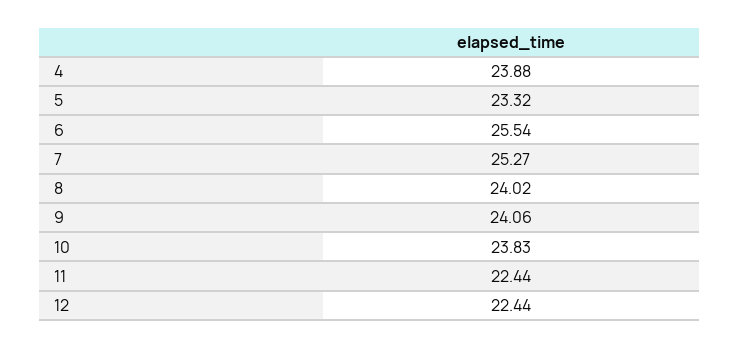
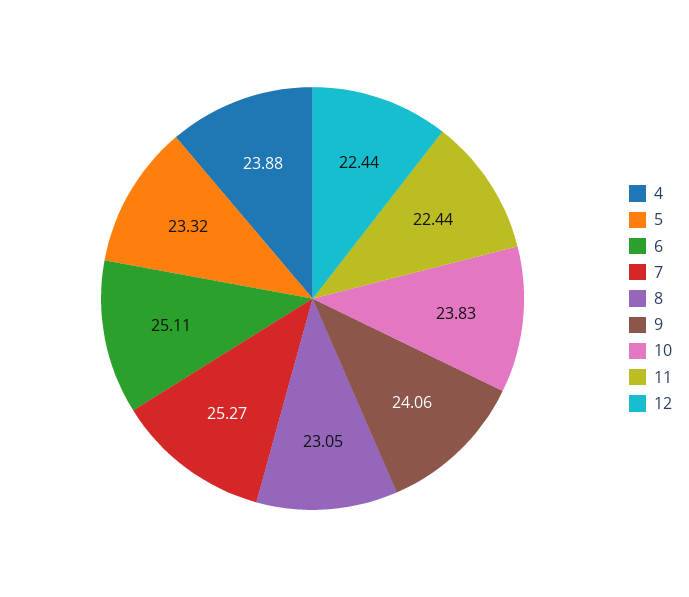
6: 25.54 -> 25.11
8: 24.02 -> 23.05

